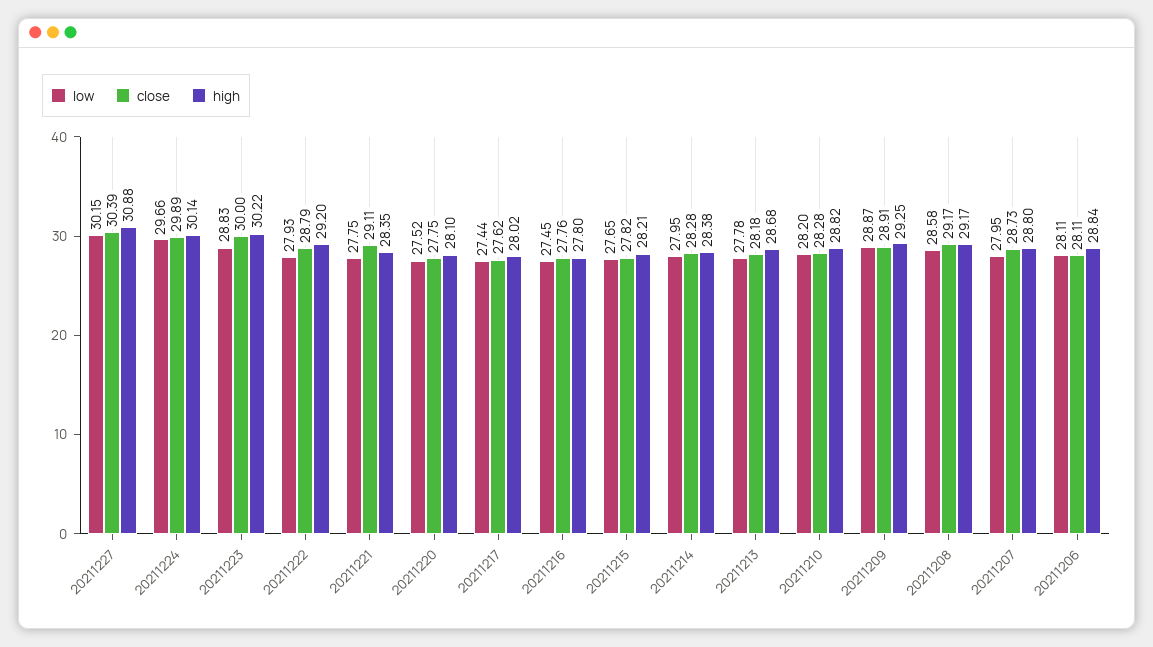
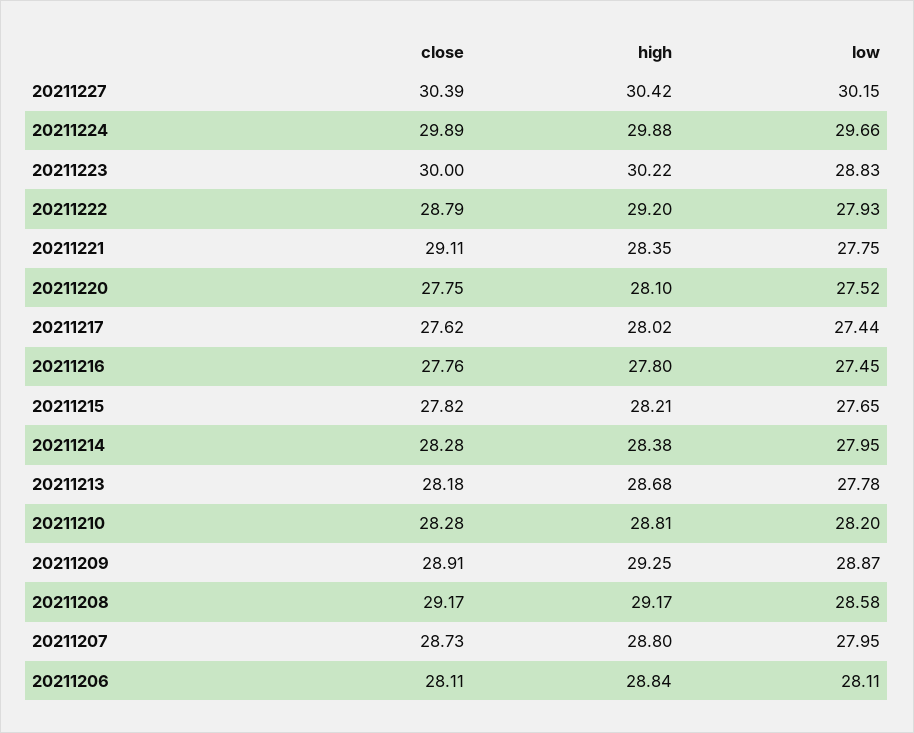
high, 20211227: 30.88 -> 30.42
high, 20211224: 30.14 -> 29.88
high, 20211210: 28.82 -> 28.81

